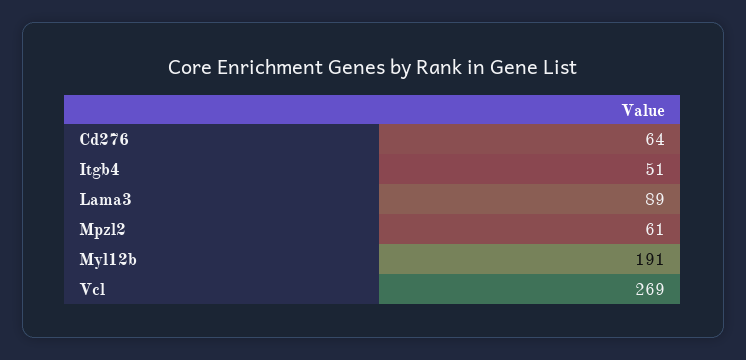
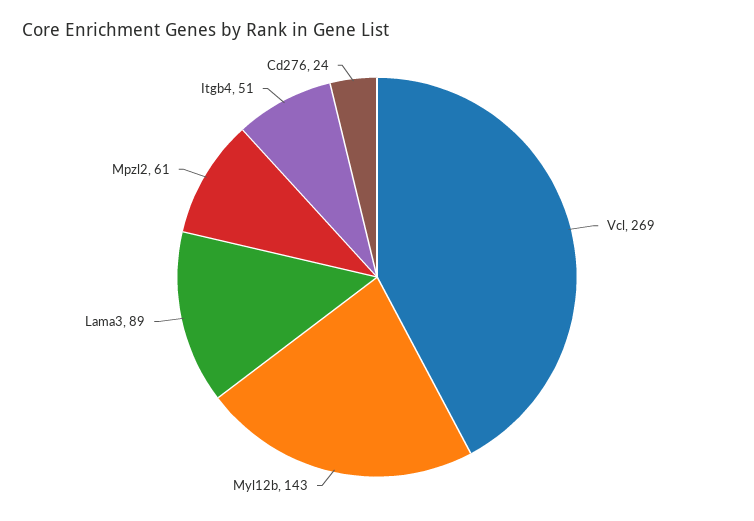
Cd276: 64 -> 24
Myl12b: 191 -> 143

